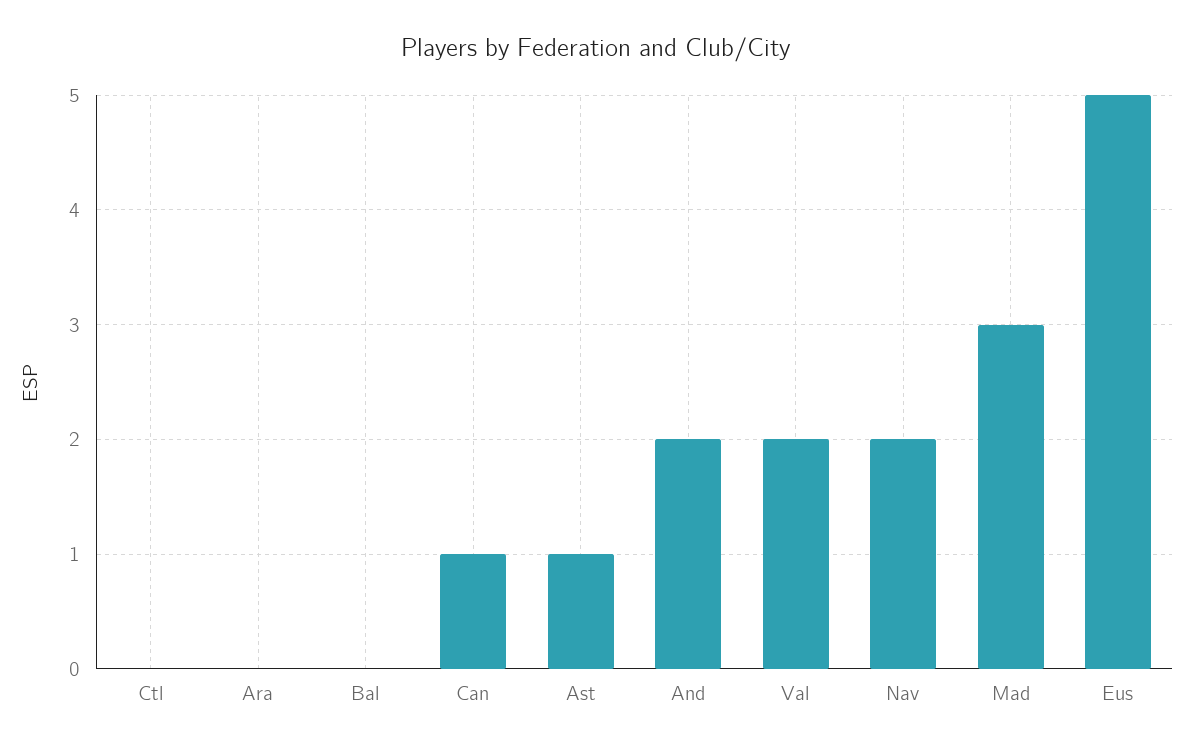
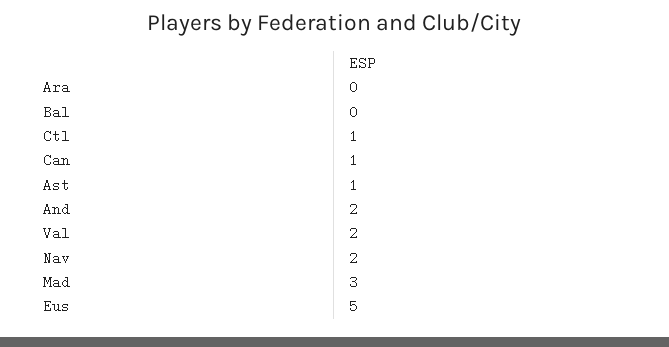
Ctl: 0 -> 1

